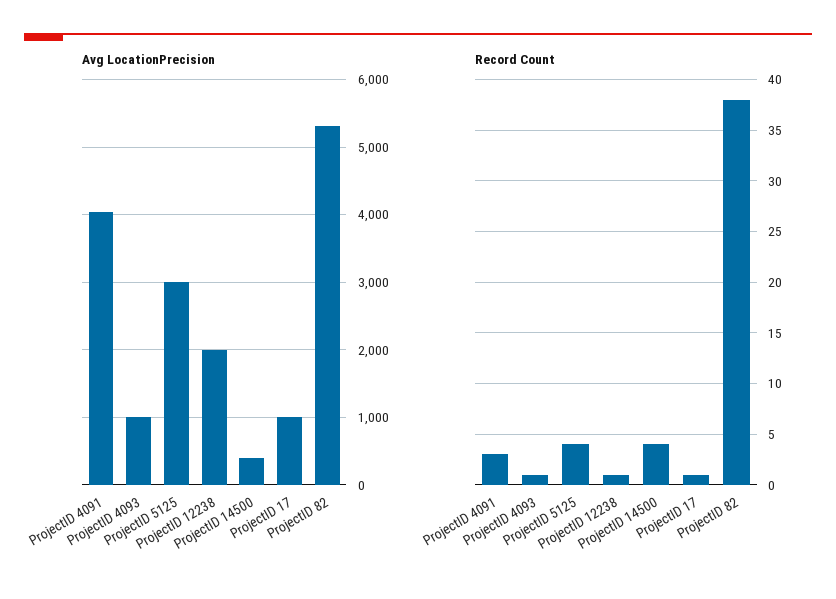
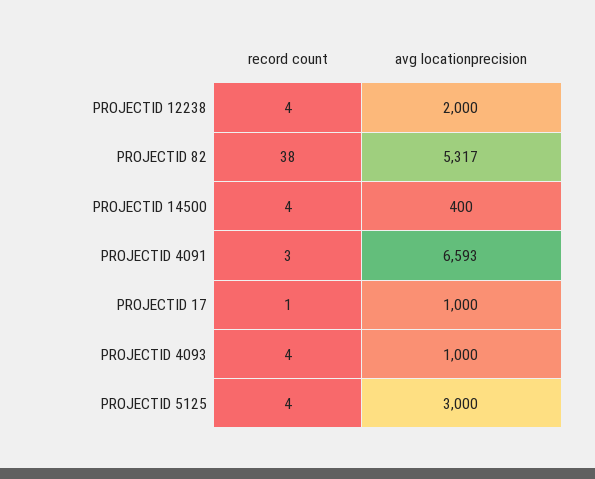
Avg LocationPrecision, ProjectID 4091: 4000 -> 6593
Record Count, ProjectID 4093: 1 -> 4
Record Count, ProjectID 12238: 1 -> 4

